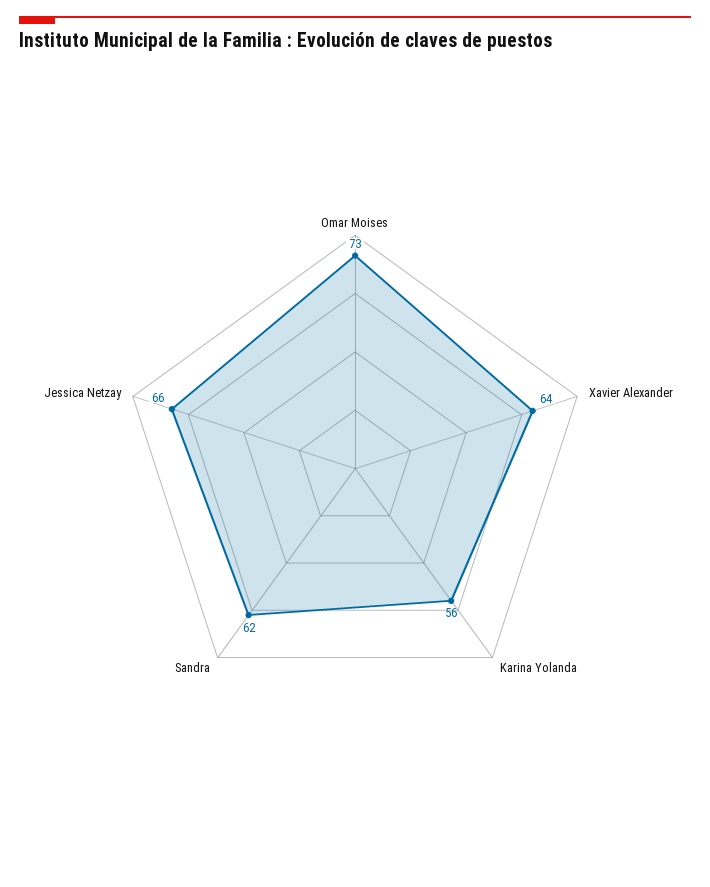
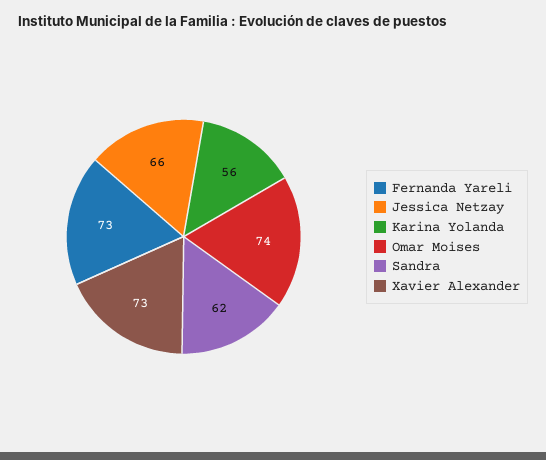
Omar Moises: 73 -> 74
Xavier Alexander: 64 -> 73
Fernanda Yareli: none -> 73

